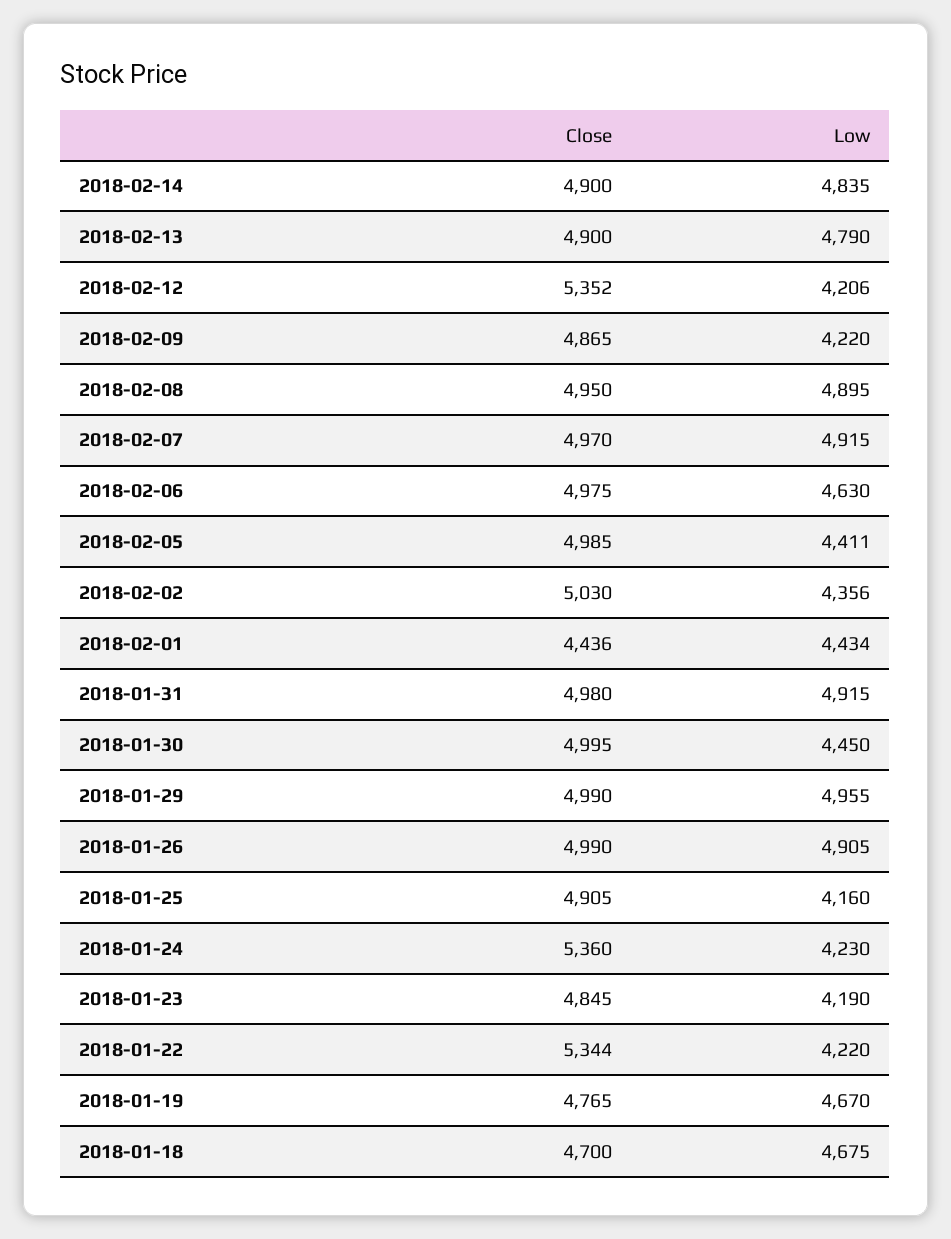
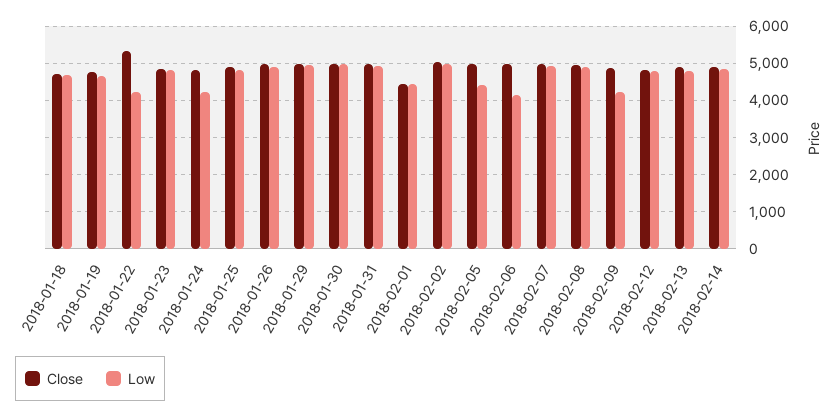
Close, 2018-02-12: 5352 -> 4800
Low, 2018-02-12: 4206 -> 4800
Low, 2018-02-06: 4630 -> 4200
Low, 2018-02-02: 4356 -> 5000
Low, 2018-01-30: 4450 -> 5000
Low, 2018-01-25: 4160 -> 4800
Close, 2018-01-24: 5360 -> 4800
Low, 2018-01-23: 4190 -> 4800

